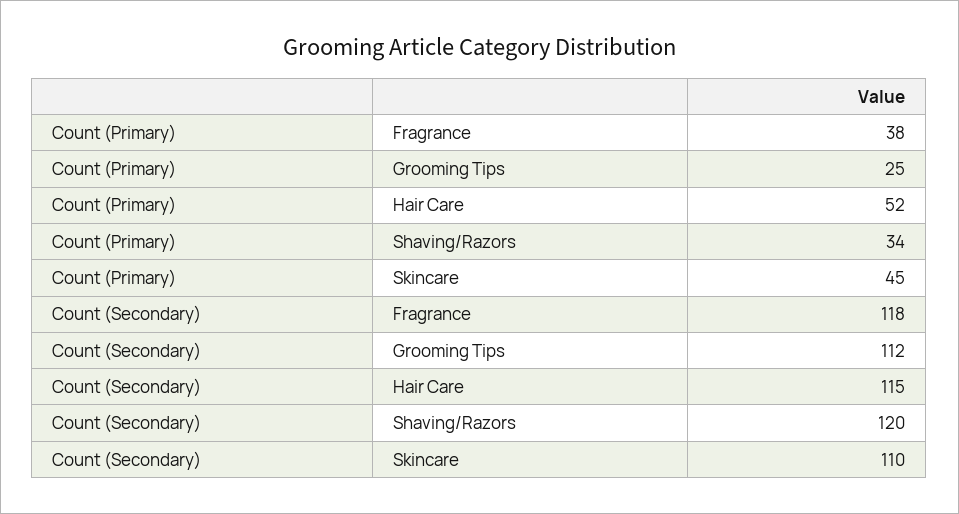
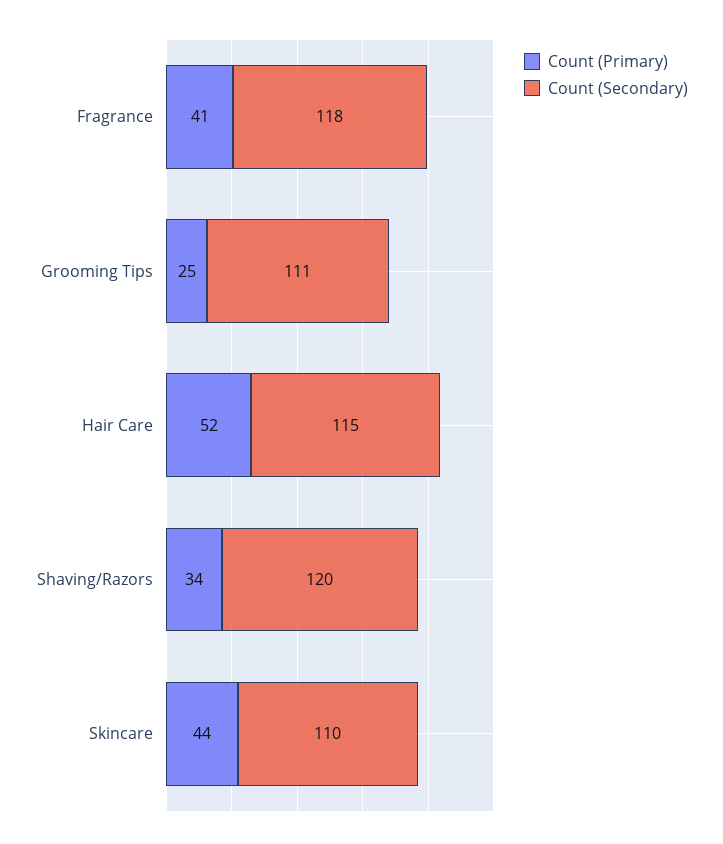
Count (Primary), Fragrance: 38 -> 41
Count (Primary), Skincare: 45 -> 44
Count (Secondary), Grooming Tips: 112 -> 111

